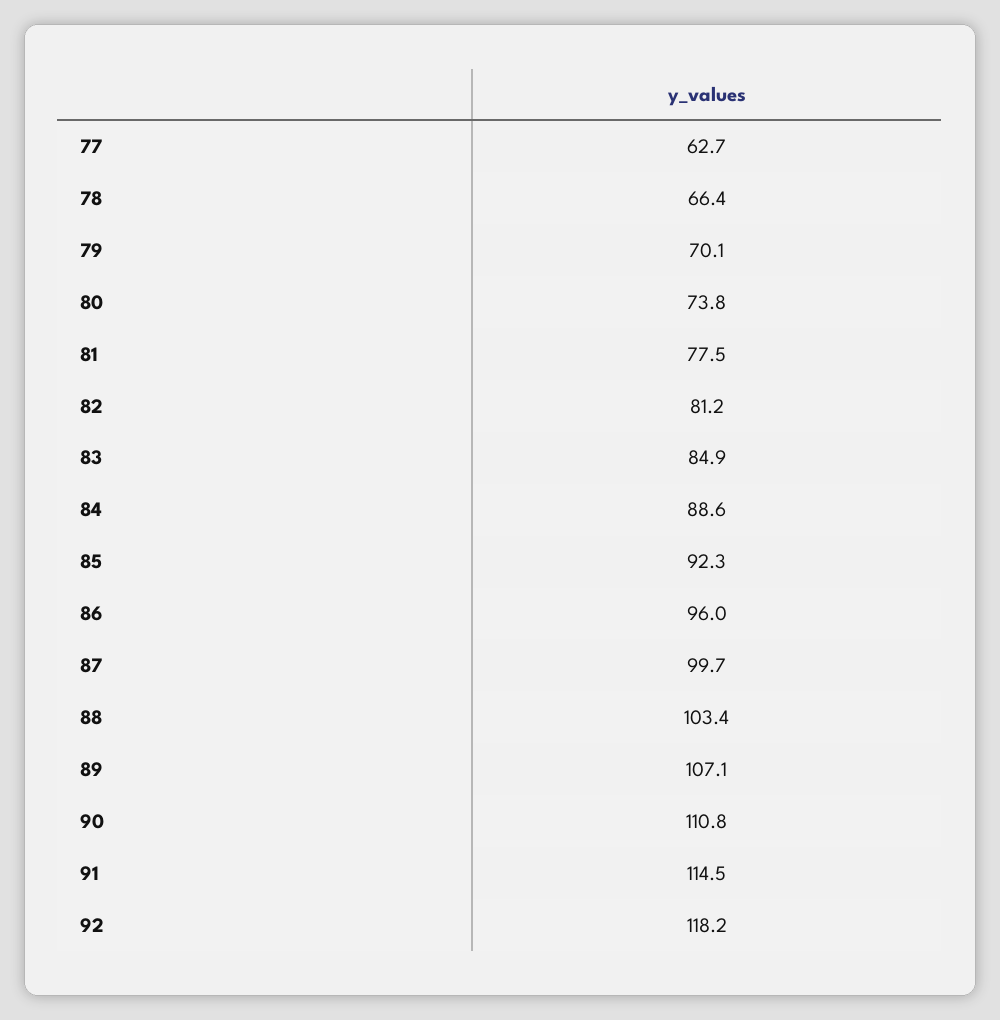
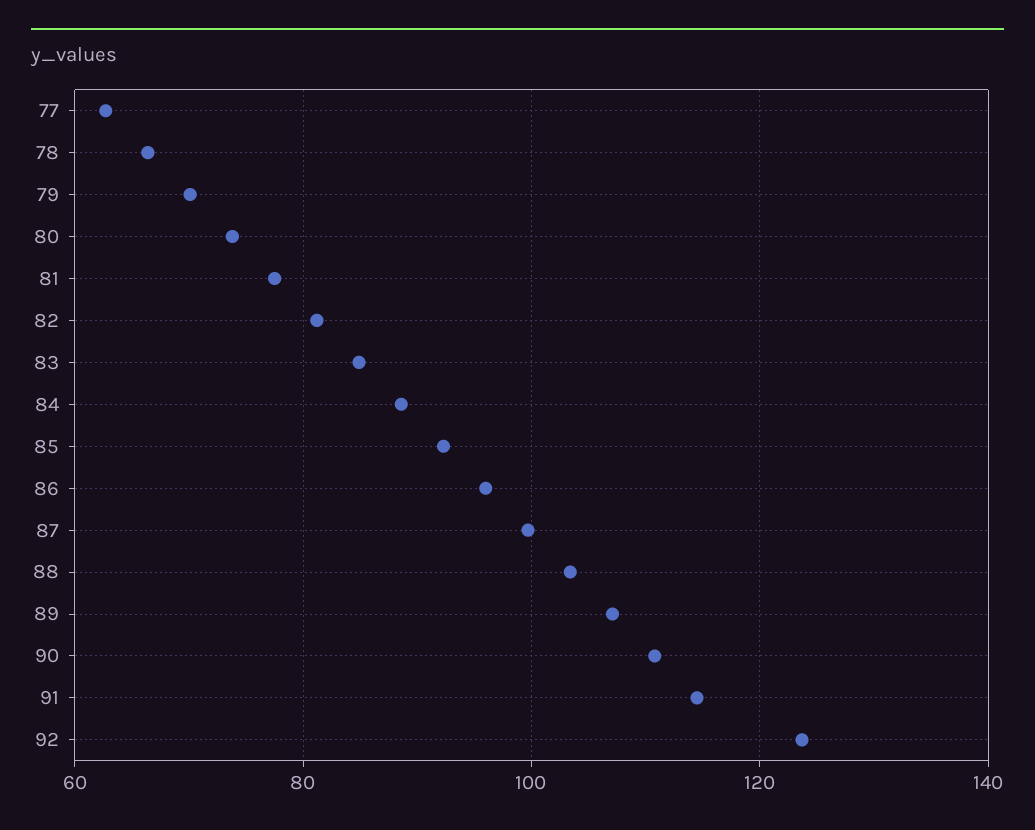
92: 118.2 -> 124

